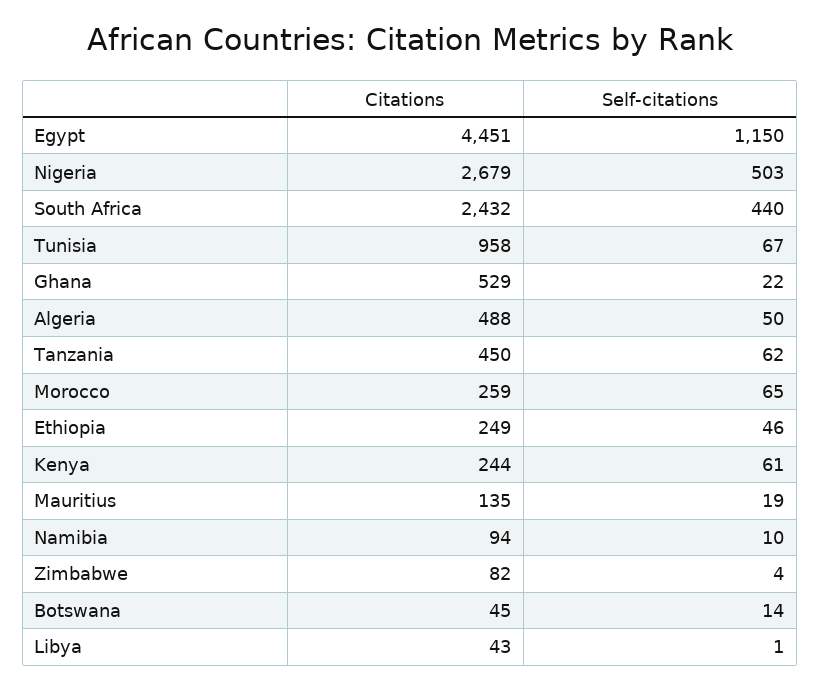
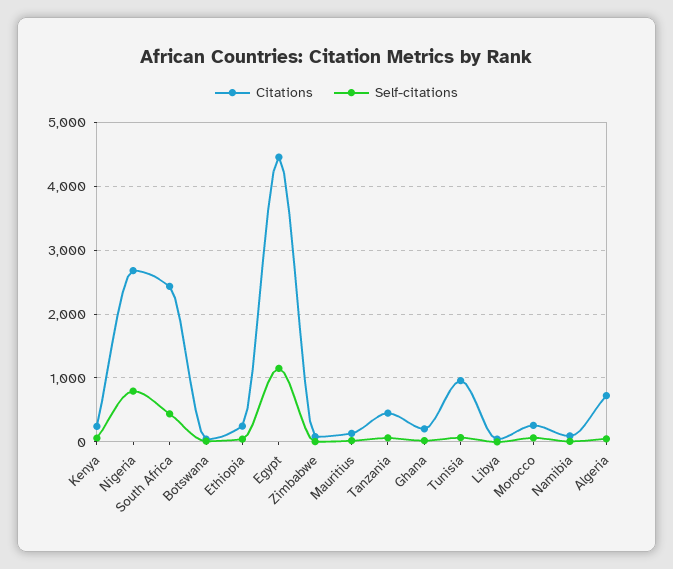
Self-citations, Nigeria: 503 -> 800
Citations, Ghana: 529 -> 200
Citations, Algeria: 488 -> 700

